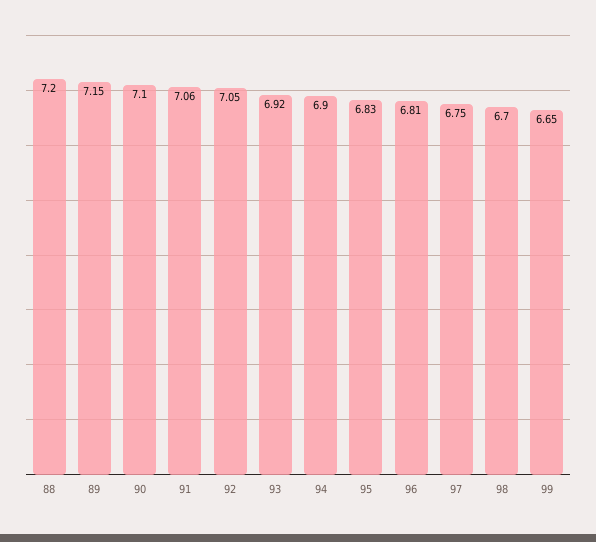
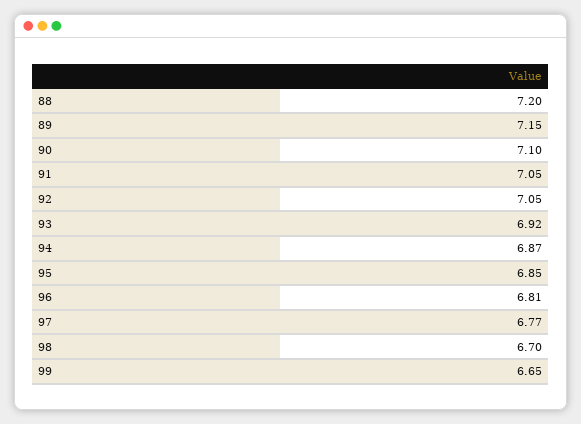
91: 7.06 -> 7.05
94: 6.9 -> 6.87
95: 6.83 -> 6.85
97: 6.75 -> 6.77

